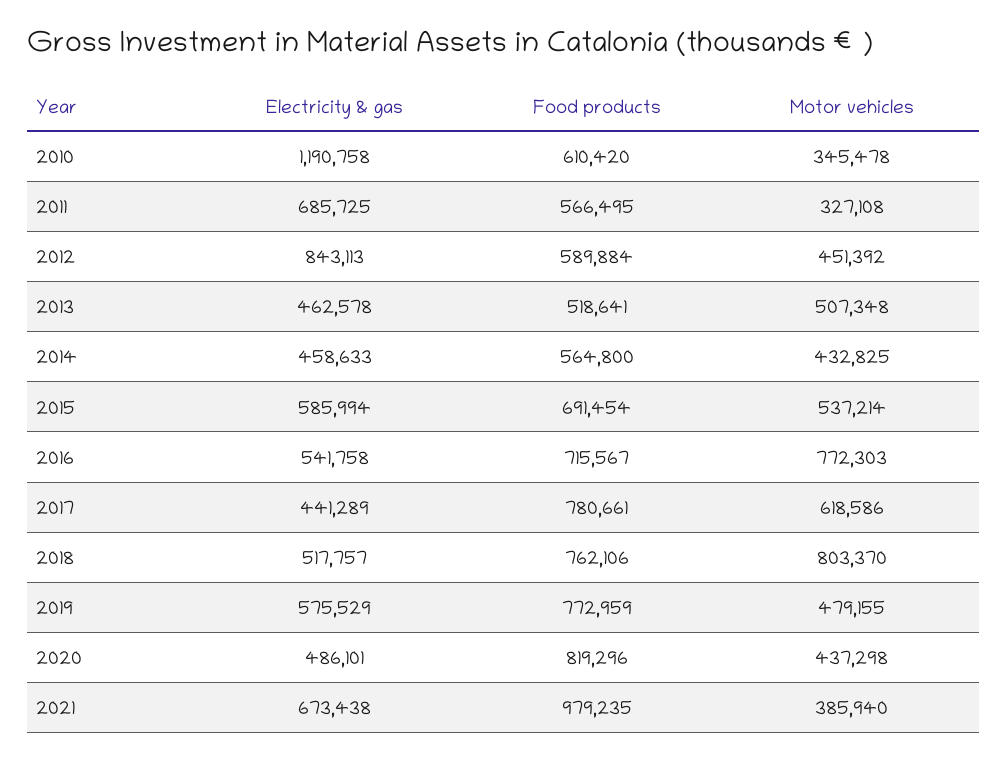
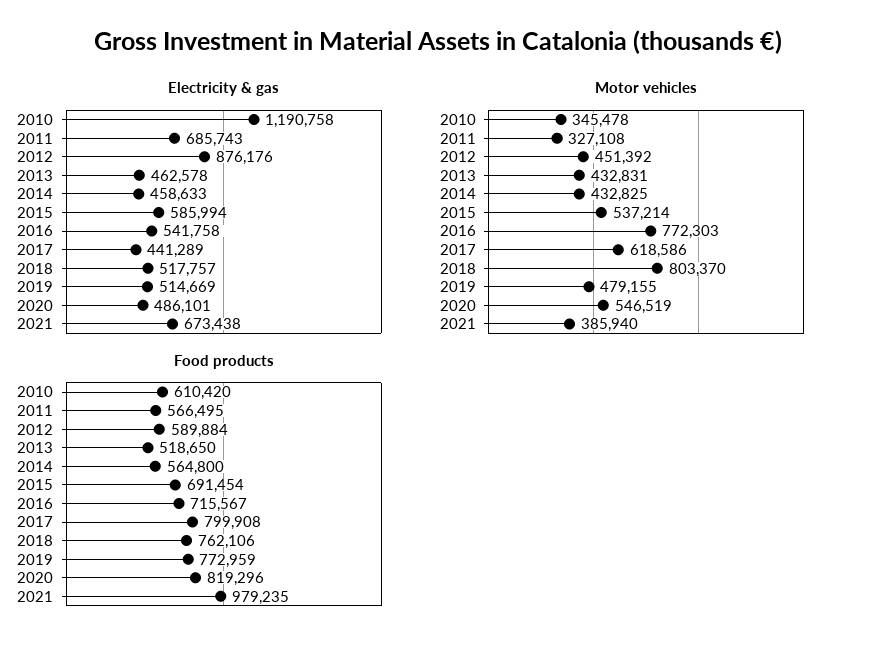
Electricity & gas, 2011: 685725 -> 685743
Electricity & gas, 2012: 843113 -> 876176
Food products, 2013: 518641 -> 518650
Motor vehicles, 2013: 507348 -> 432831
Food products, 2017: 780661 -> 799908
Electricity & gas, 2019: 575529 -> 514669
Motor vehicles, 2020: 437298 -> 546519

